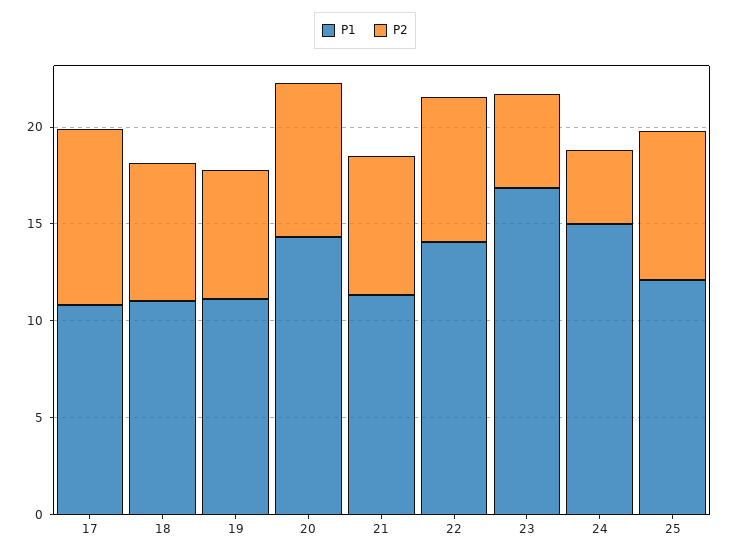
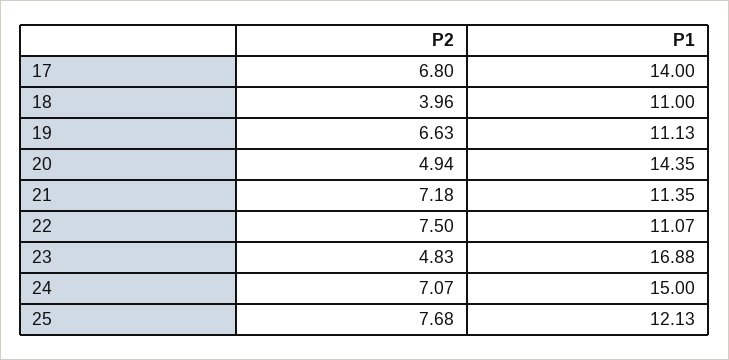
P1, 17: 11 -> 14
P2, 17: 9 -> 6.8
P2, 18: 7 -> 3.96
P2, 20: 8 -> 4.94
P1, 22: 14 -> 11.07
P2, 24: 4 -> 7.07

